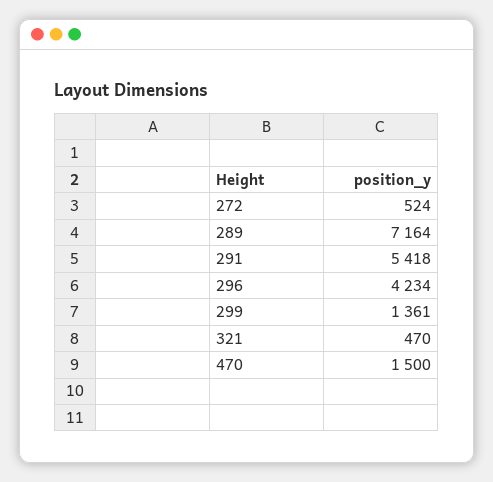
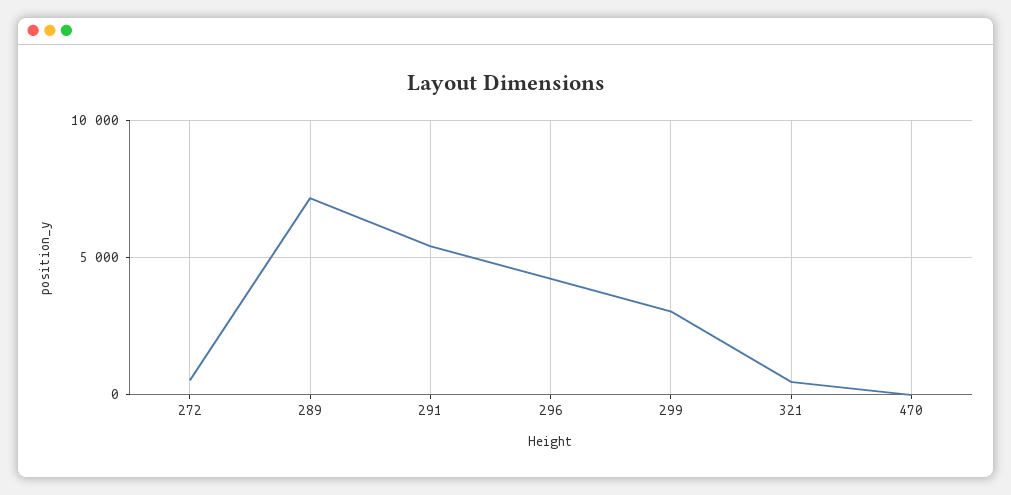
299: 1361 -> 3000
470: 1500 -> 0

